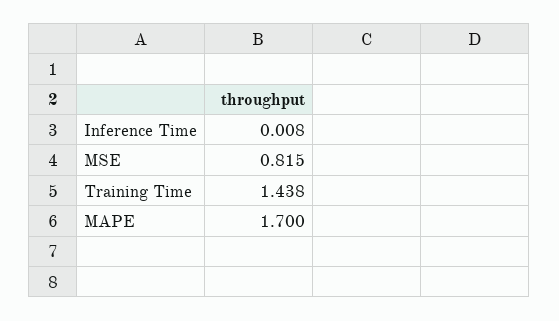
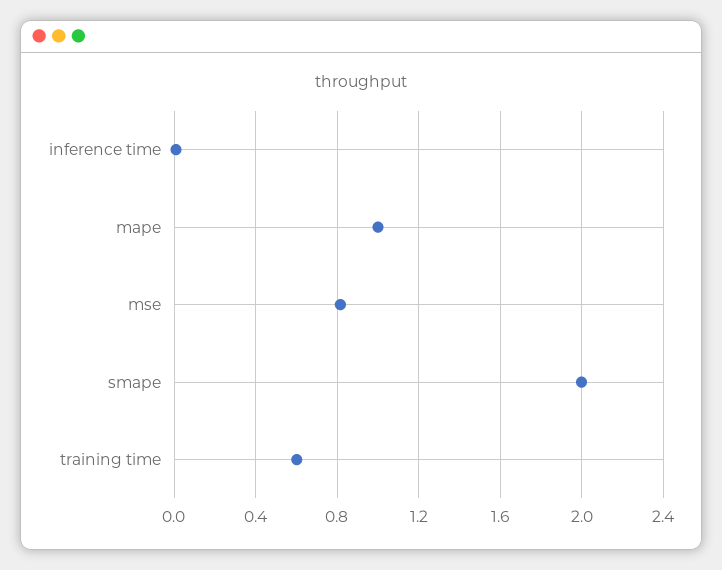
Training Time: 1.438 -> 0.6
MAPE: 1.7 -> 1
smape: none -> 2

